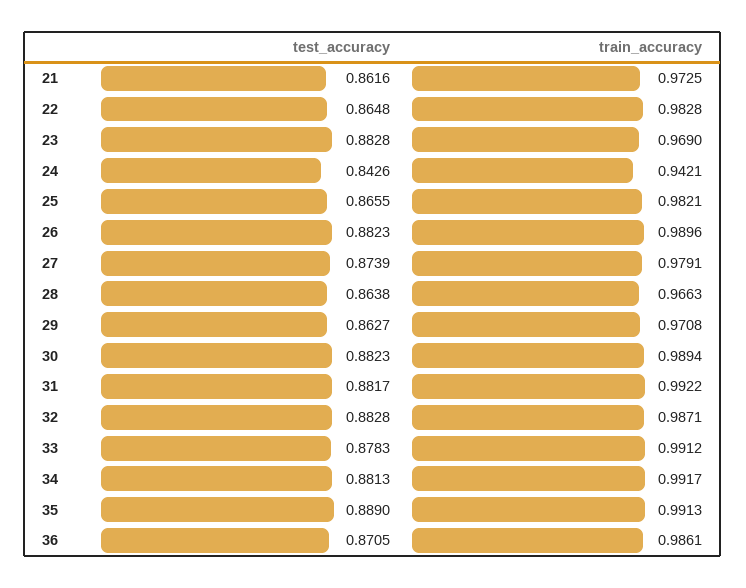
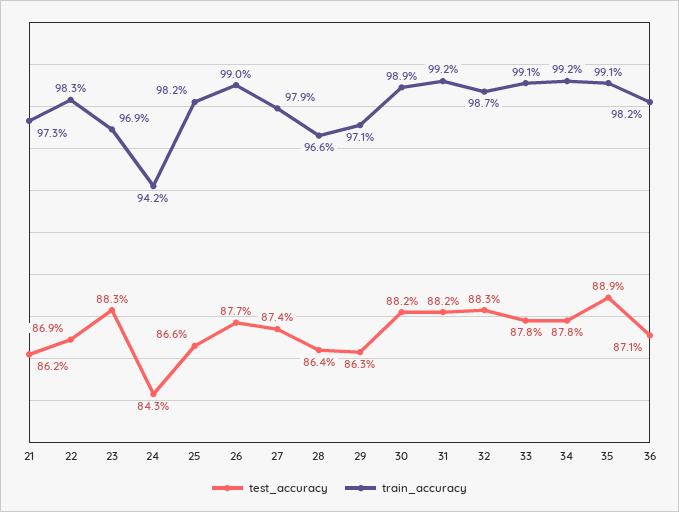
test_accuracy, 22: 0.8648 -> 0.869
test_accuracy, 26: 0.8823 -> 0.877
test_accuracy, 34: 0.8813 -> 0.878
train_accuracy, 36: 0.9861 -> 0.982

